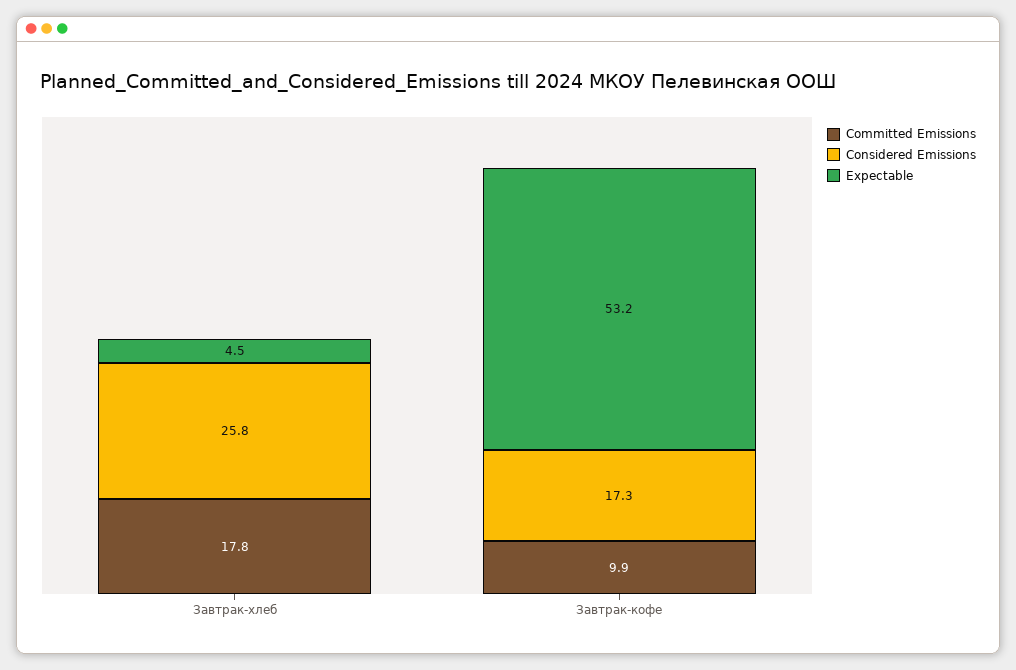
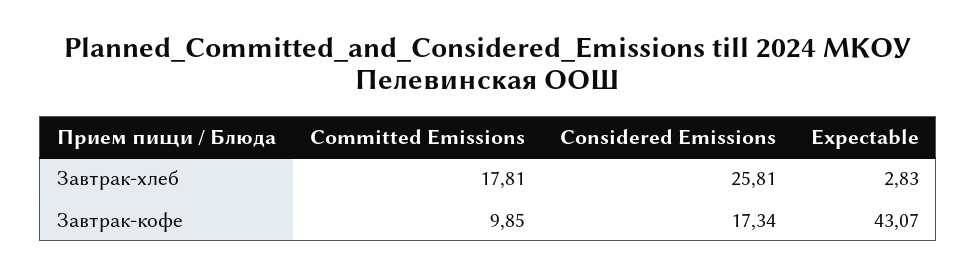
Expectable, Завтрак-хлеб: 4.5 -> 2.83
Expectable, Завтрак-кофе: 53.2 -> 43.07

